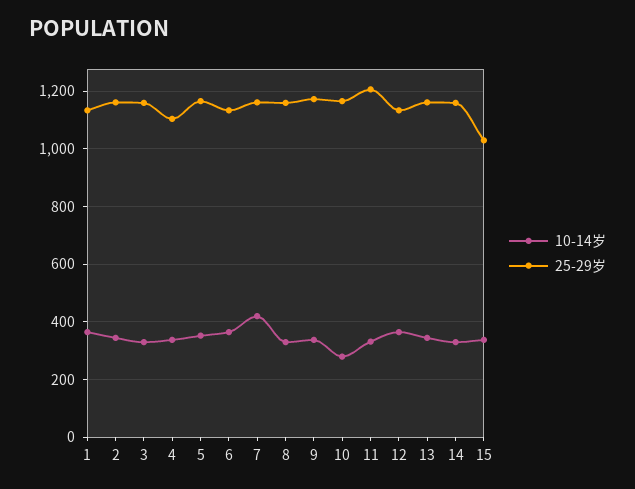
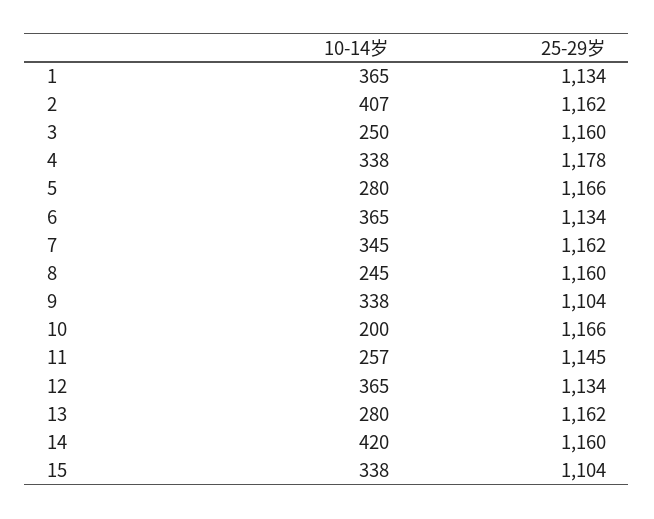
10-14岁, 2: 350 -> 407
10-14岁, 3: 325 -> 250
25-29岁, 4: 1100 -> 1178
10-14岁, 5: 350 -> 280
10-14岁, 7: 425 -> 345
10-14岁, 8: 325 -> 245
25-29岁, 9: 1175 -> 1104
10-14岁, 10: 275 -> 200
10-14岁, 11: 325 -> 257
25-29岁, 11: 1200 -> 1145
10-14岁, 13: 350 -> 280
10-14岁, 14: 325 -> 420
25-29岁, 15: 1025 -> 1104

